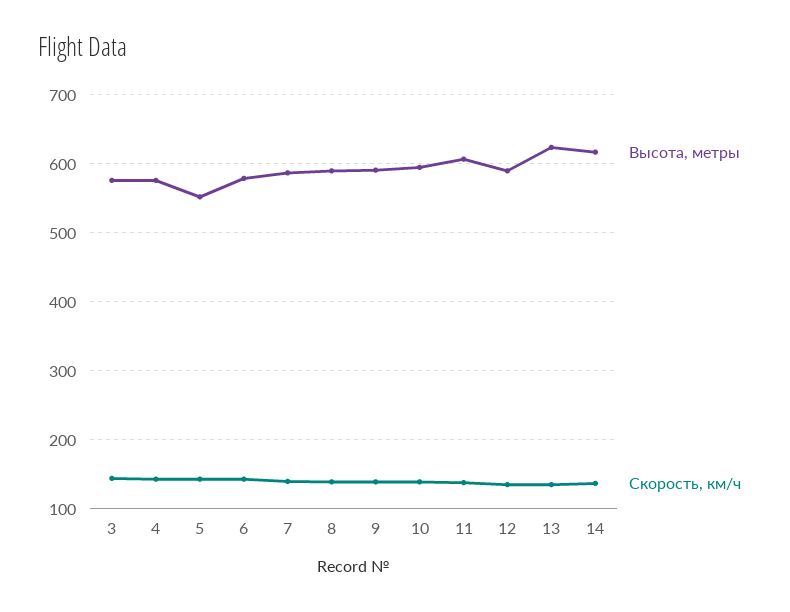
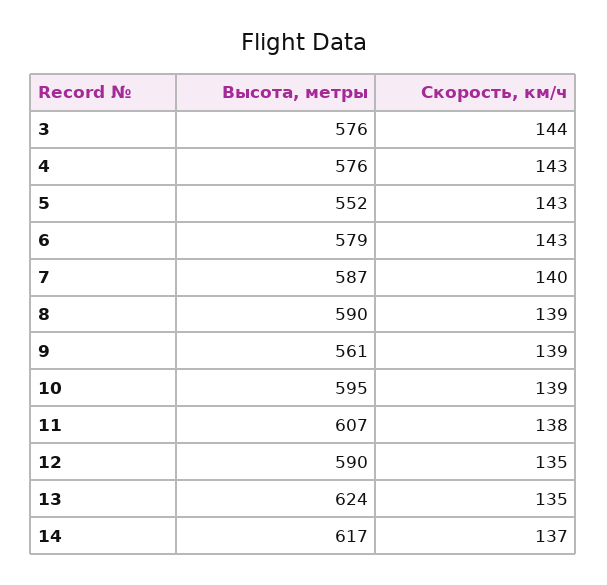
Высота, метры, 9: 590 -> 561

